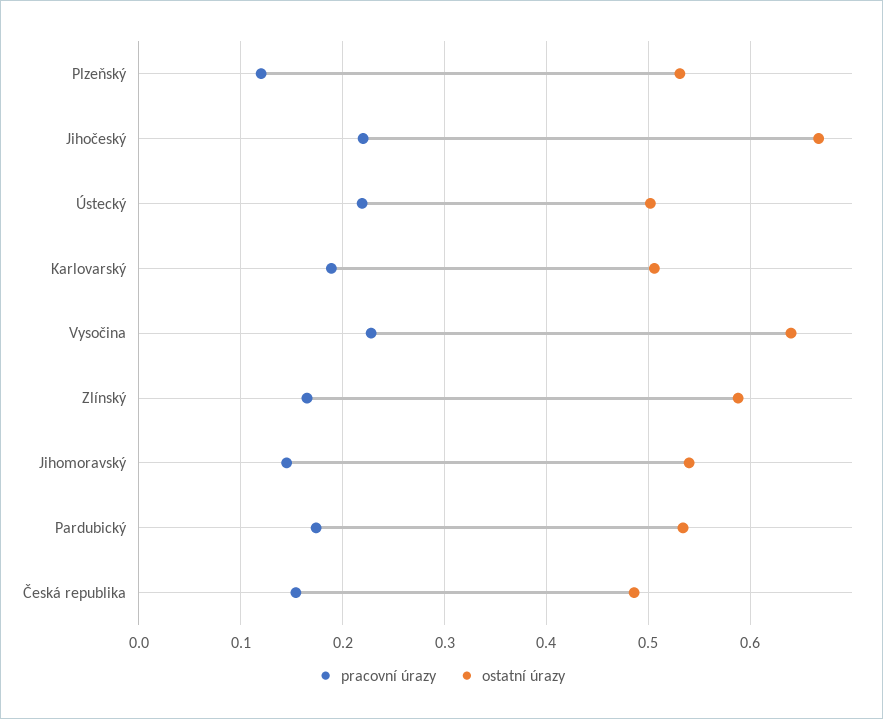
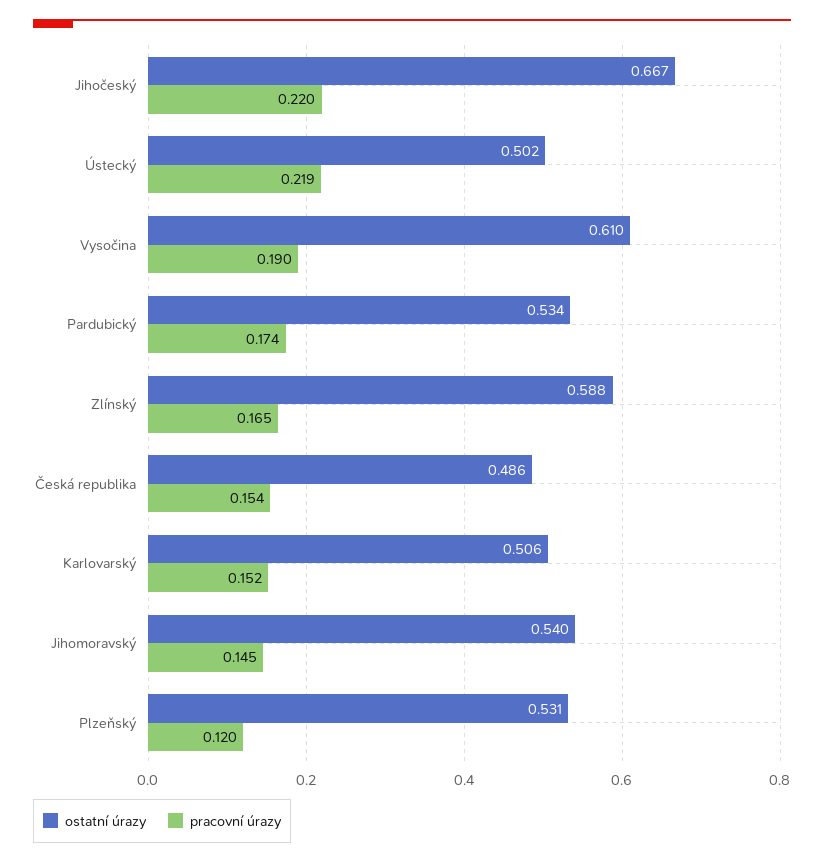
pracovní úrazy, Karlovarský: 0.19 -> 0.152
pracovní úrazy, Vysočina: 0.23 -> 0.19
ostatní úrazy, Vysočina: 0.64 -> 0.61

